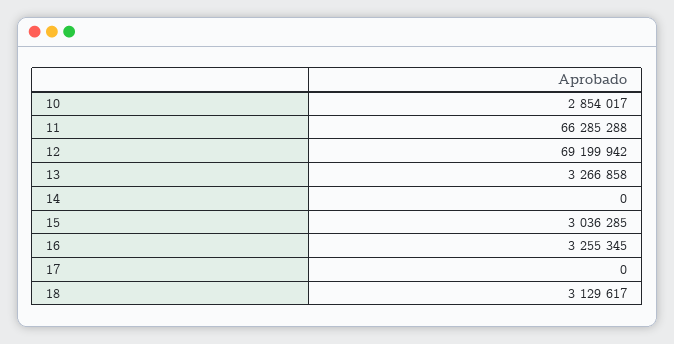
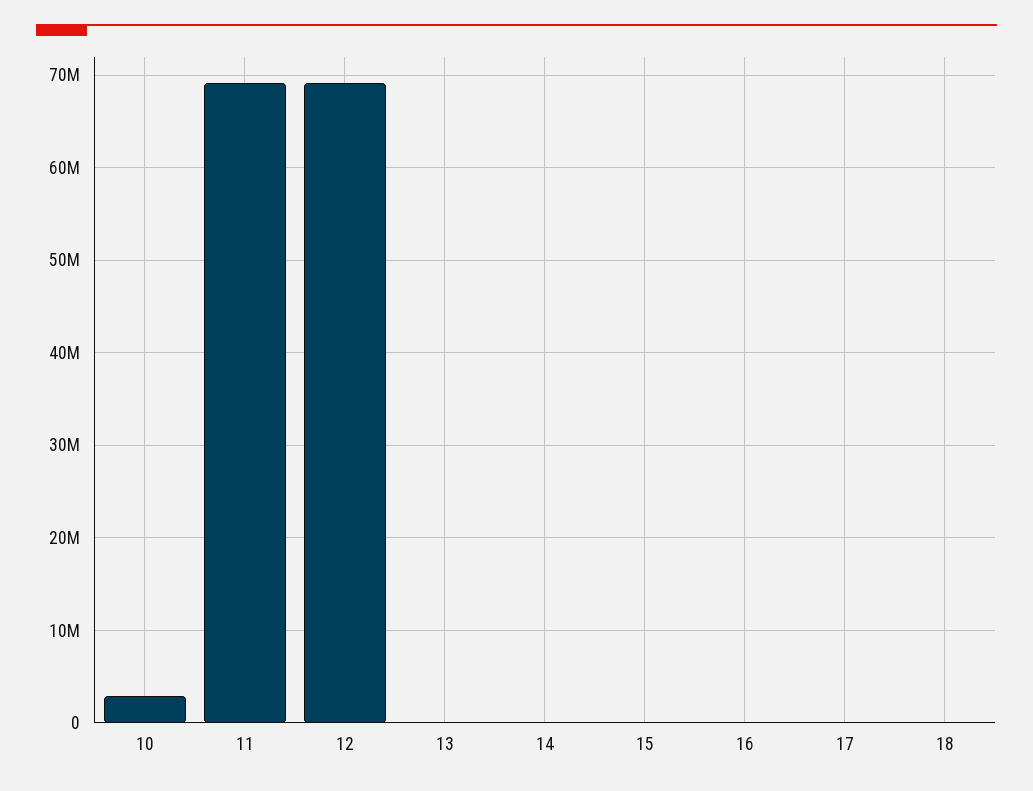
11: 66285288 -> 69000000
13: 3266858 -> 0
15: 3036285 -> 0
16: 3255345 -> 0
18: 3129617 -> 0

